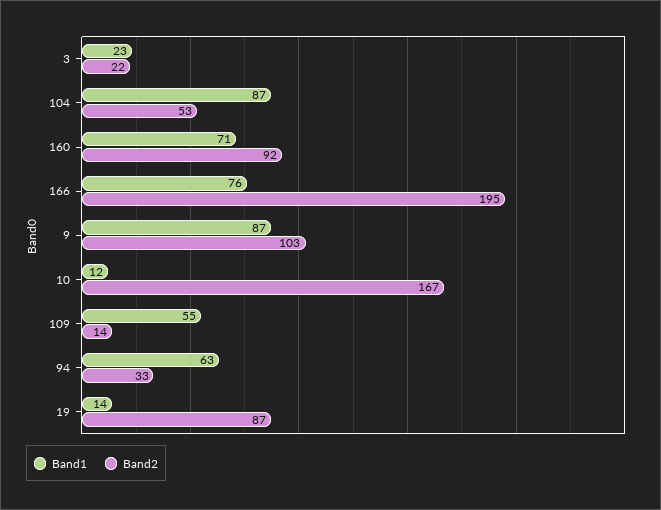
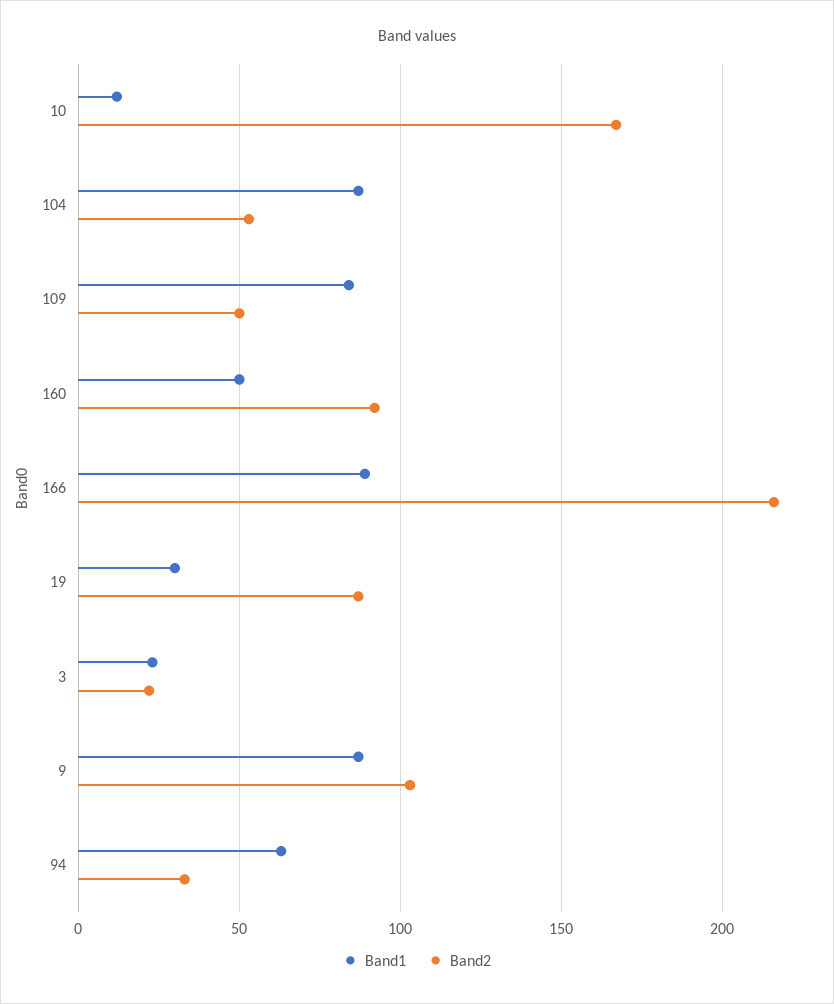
Band1, 160: 71 -> 50
Band1, 166: 76 -> 90
Band2, 166: 195 -> 215
Band1, 109: 55 -> 85
Band2, 109: 14 -> 50
Band1, 19: 14 -> 30

